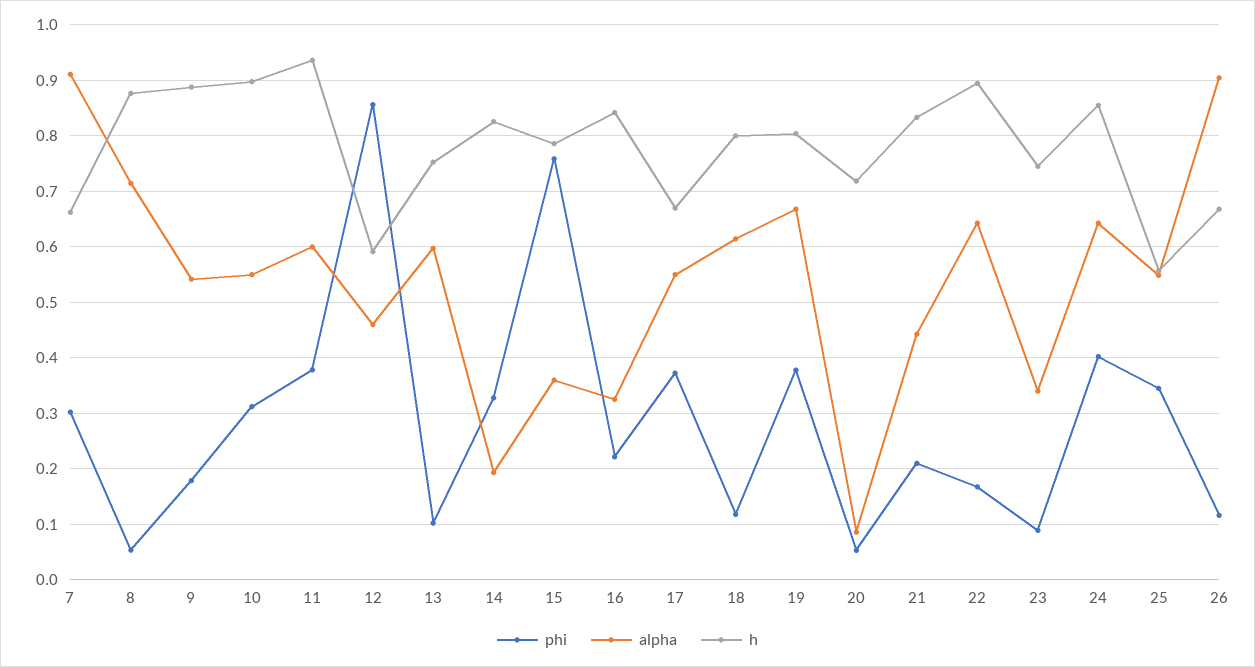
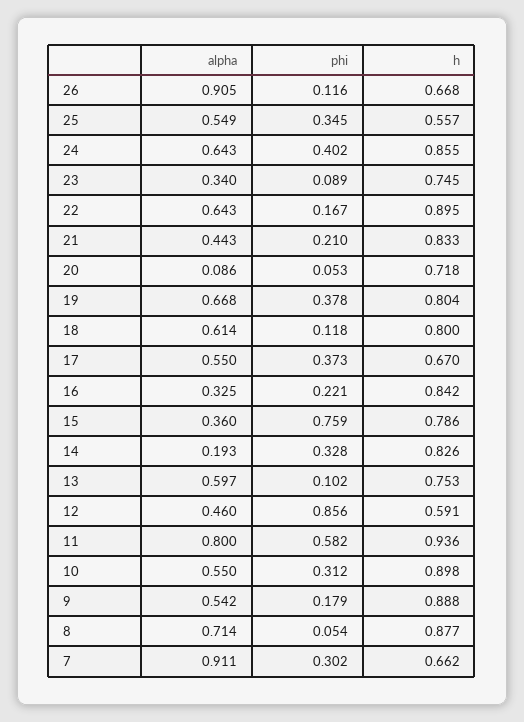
phi, 11: 0.38 -> 0.582
alpha, 11: 0.6 -> 0.8

